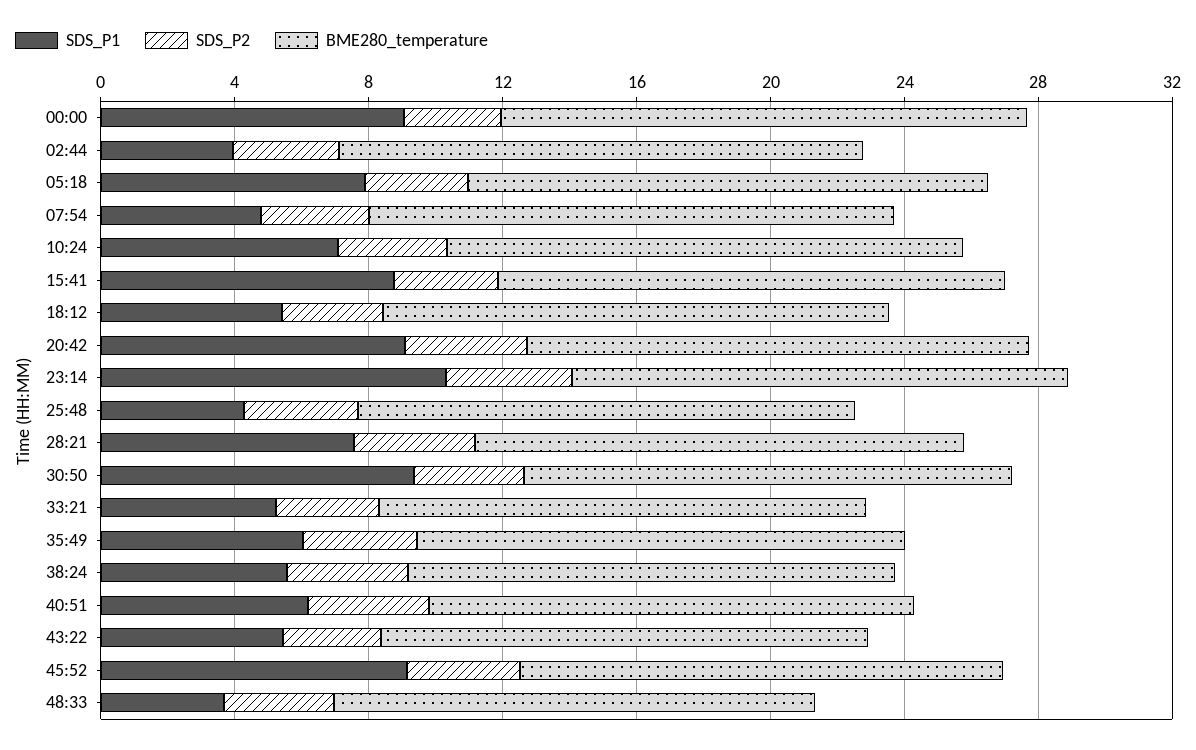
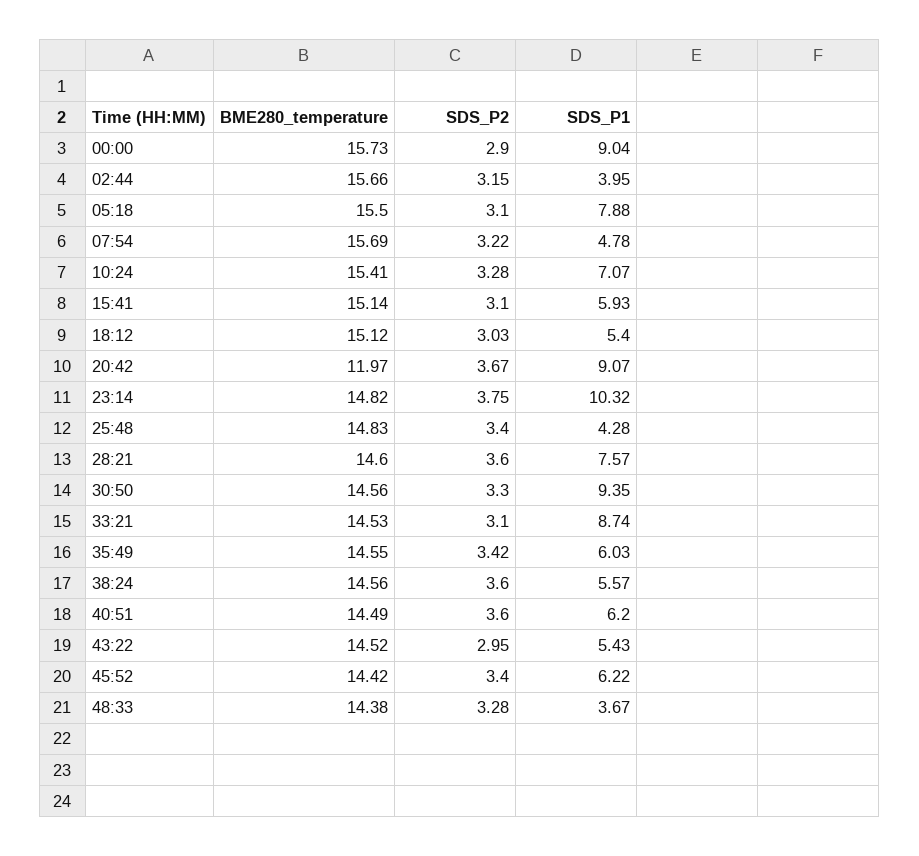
SDS_P1, 15:41: 9 -> 5.93
BME280_temperature, 20:42: 15 -> 11.97
SDS_P1, 33:21: 5 -> 8.74
SDS_P1, 45:52: 9 -> 6.22

